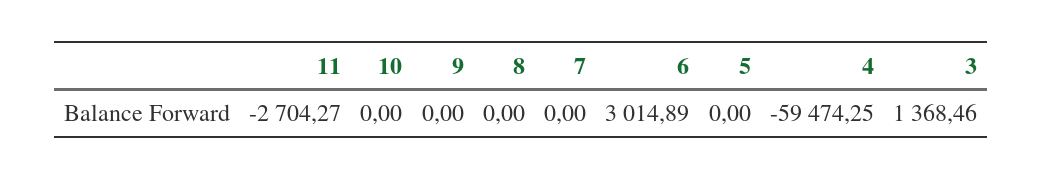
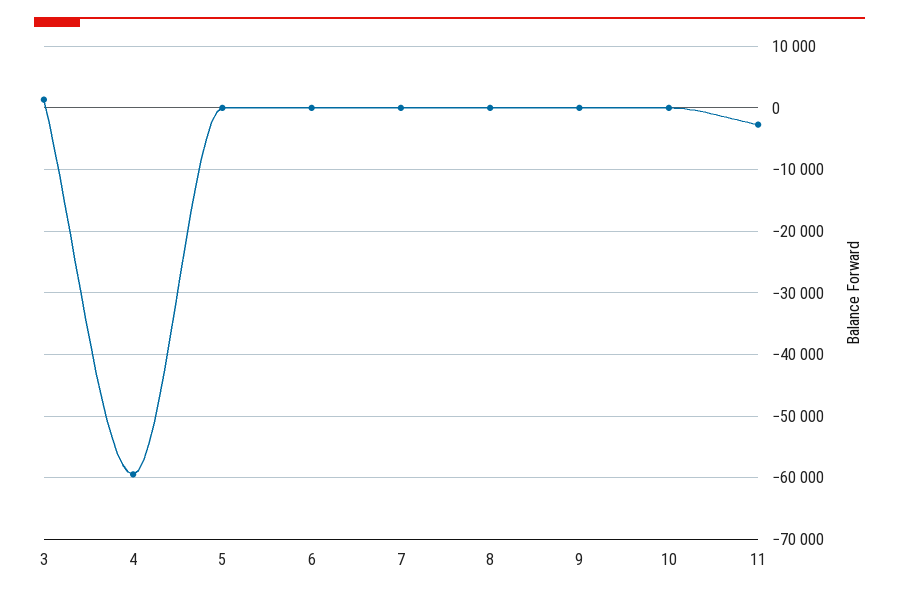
6: 3014.89 -> 0

